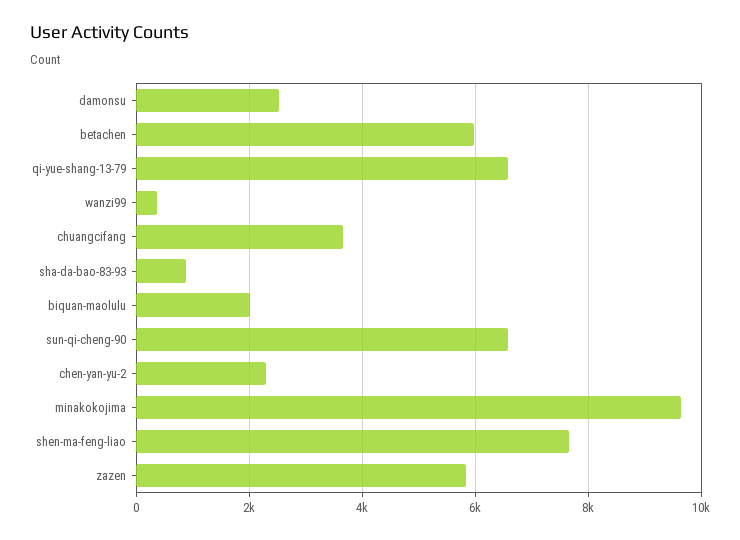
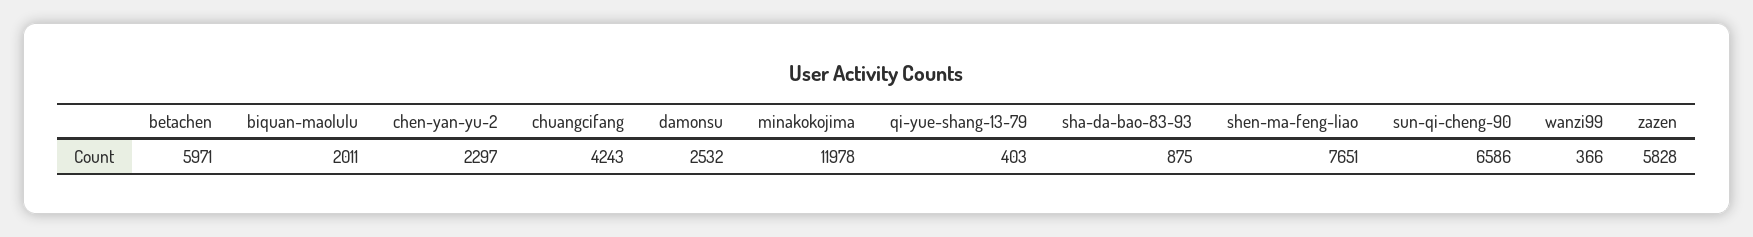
qi-yue-shang-13-79: 6600 -> 403
chuangcifang: 3600 -> 4243
minakokojima: 9600 -> 11978

